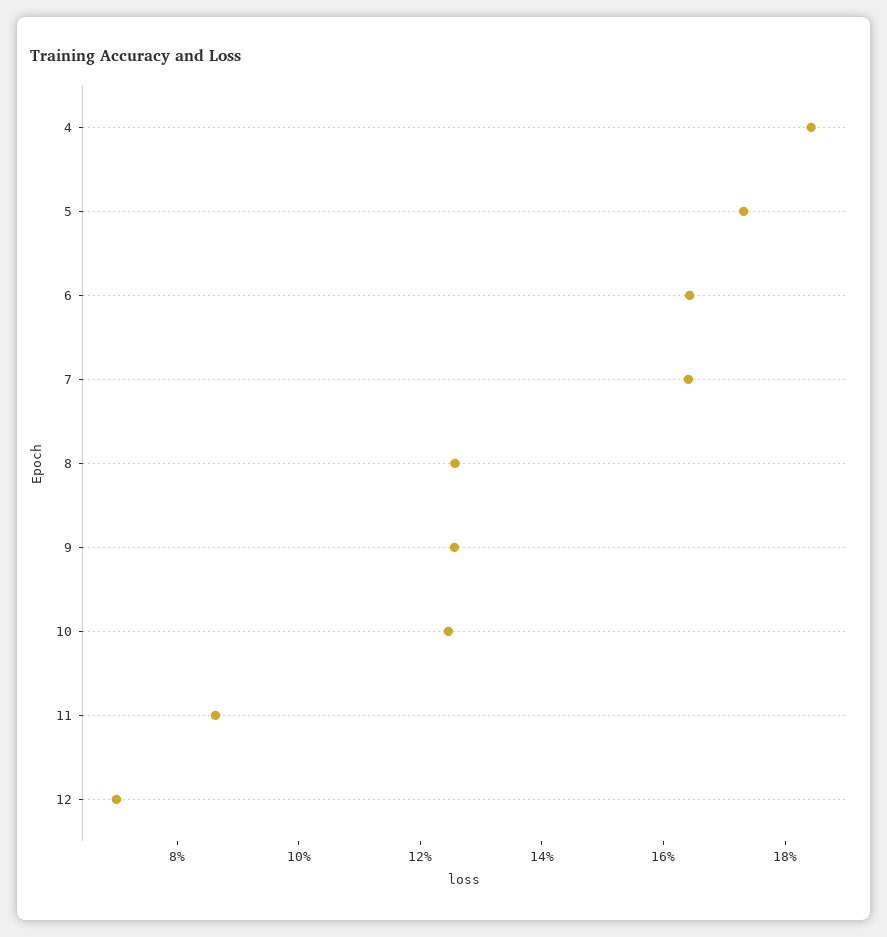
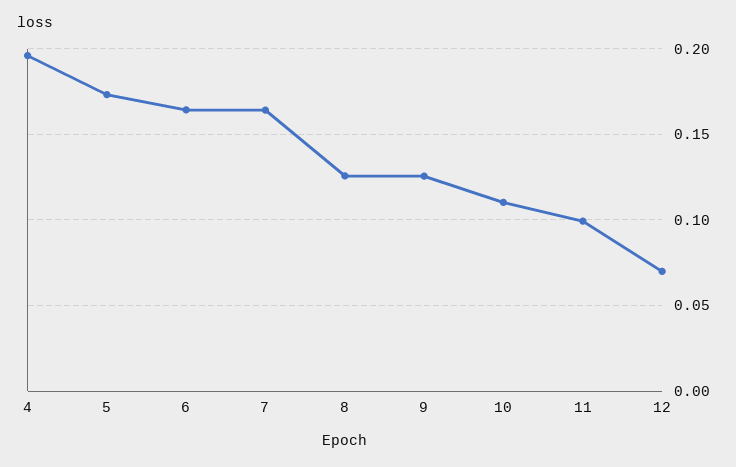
4: 0.185 -> 0.195
10: 0.125 -> 0.11
11: 0.085 -> 0.1

